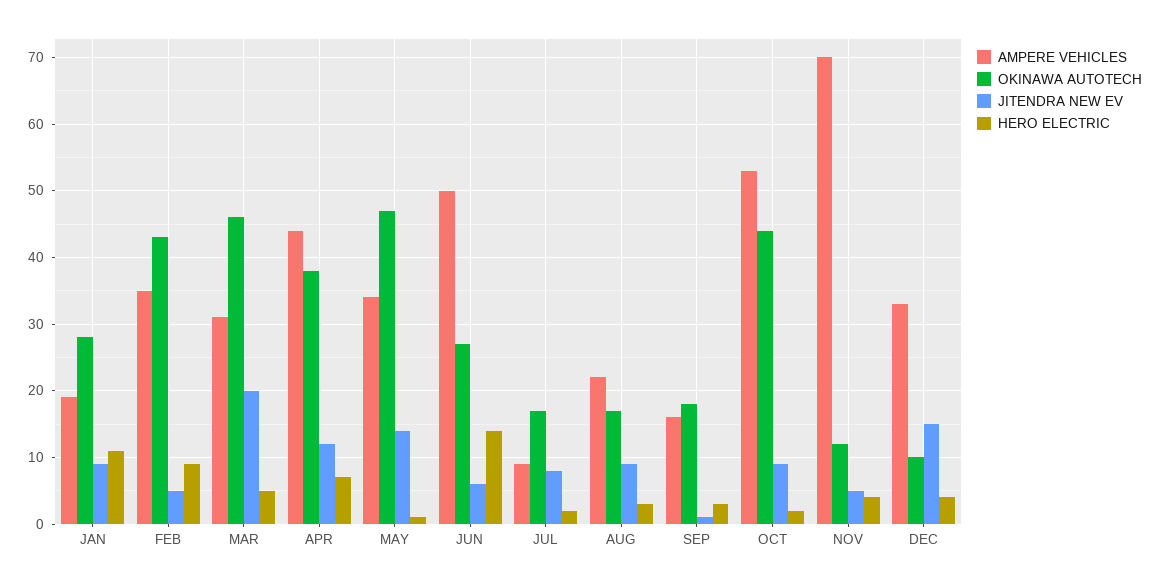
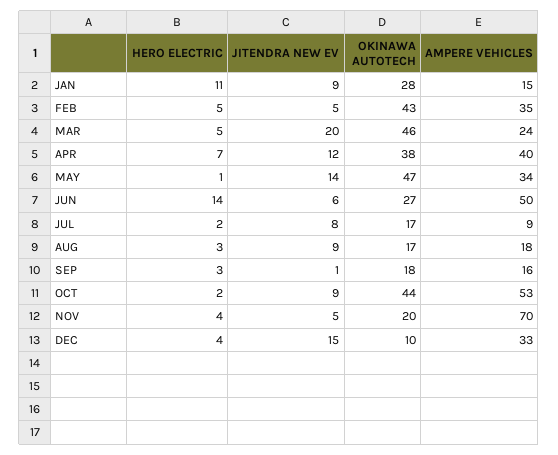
AMPERE VEHICLES, JAN: 19 -> 15
HERO ELECTRIC, FEB: 9 -> 5
AMPERE VEHICLES, MAR: 31 -> 24
AMPERE VEHICLES, APR: 44 -> 40
AMPERE VEHICLES, AUG: 22 -> 18
OKINAWA AUTOTECH, NOV: 12 -> 20

